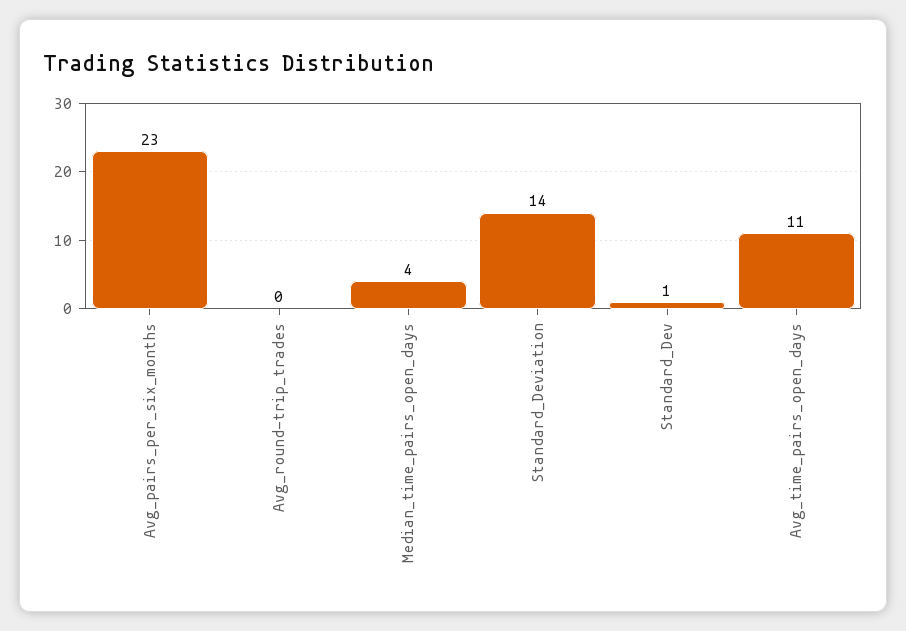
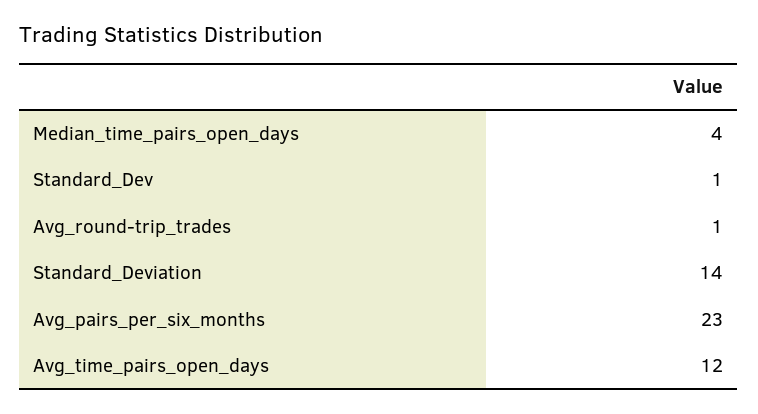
Avg_round-trip_trades: 0 -> 1
Avg_time_pairs_open_days: 11 -> 12

